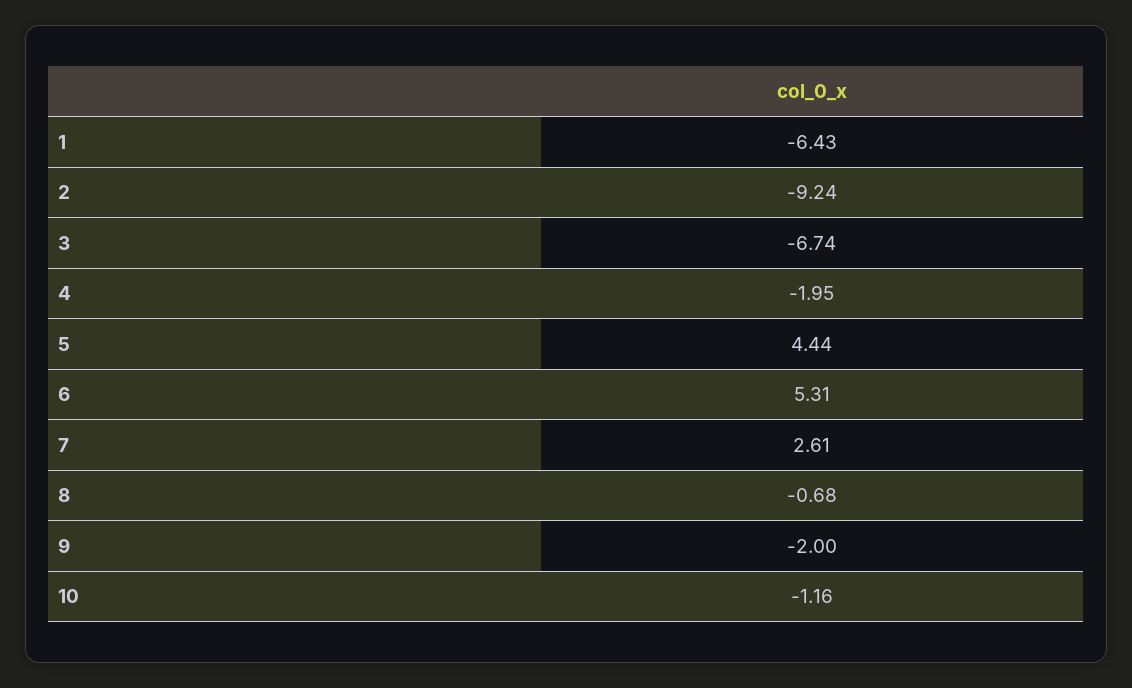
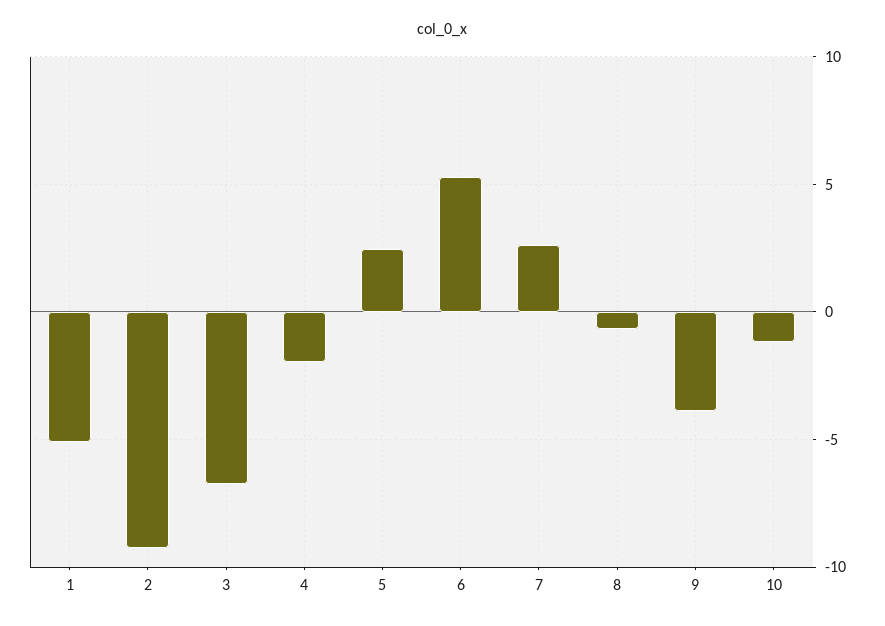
1: -6.43 -> -5
5: 4.44 -> 2.5
9: -2 -> -4

